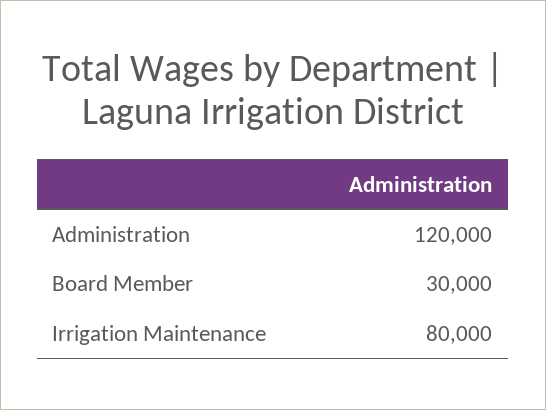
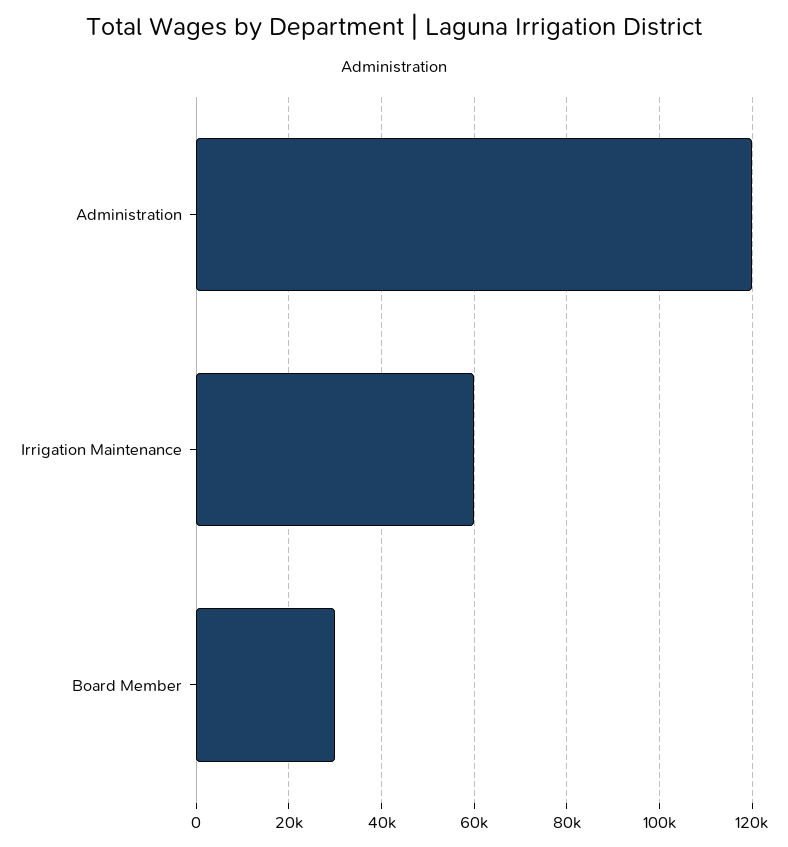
Irrigation Maintenance: 80000 -> 60000

